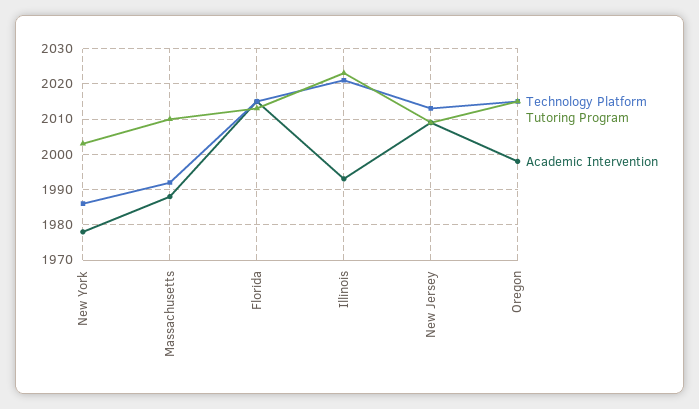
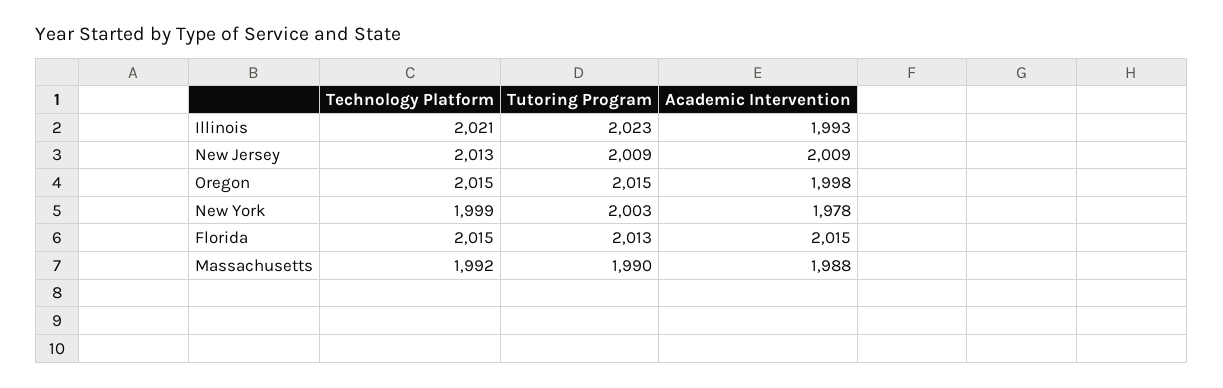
Technology Platform, New York: 1985 -> 1999
Tutoring Program, Massachusetts: 2010 -> 1990

